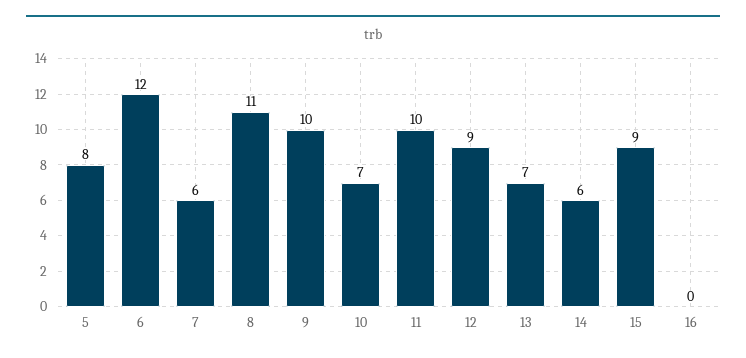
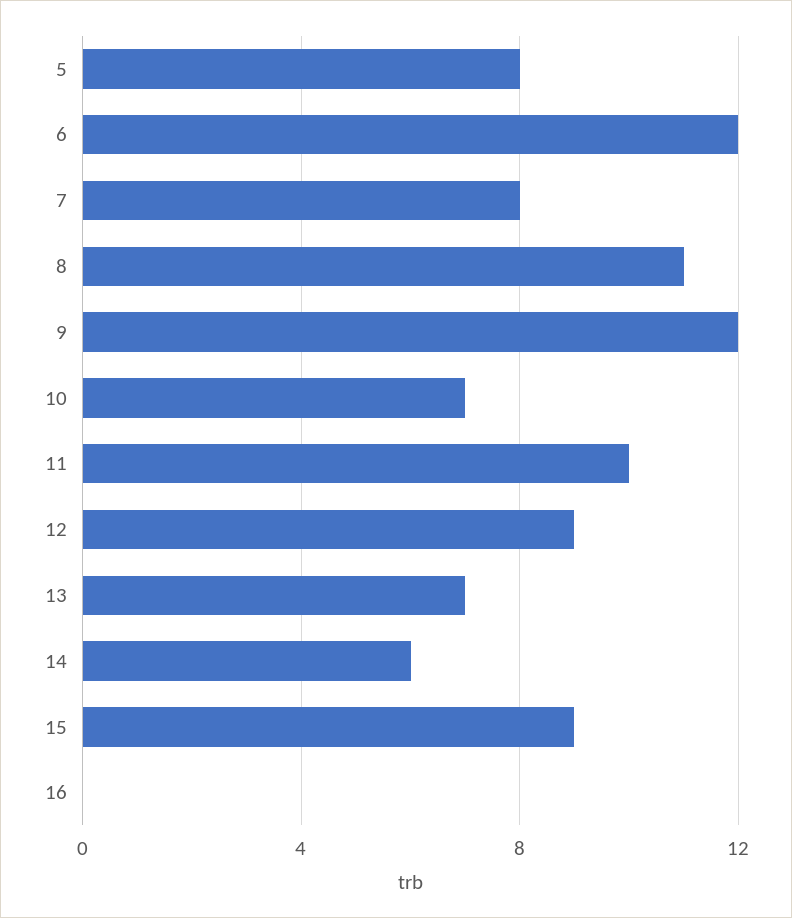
7: 6 -> 8
9: 10 -> 12

